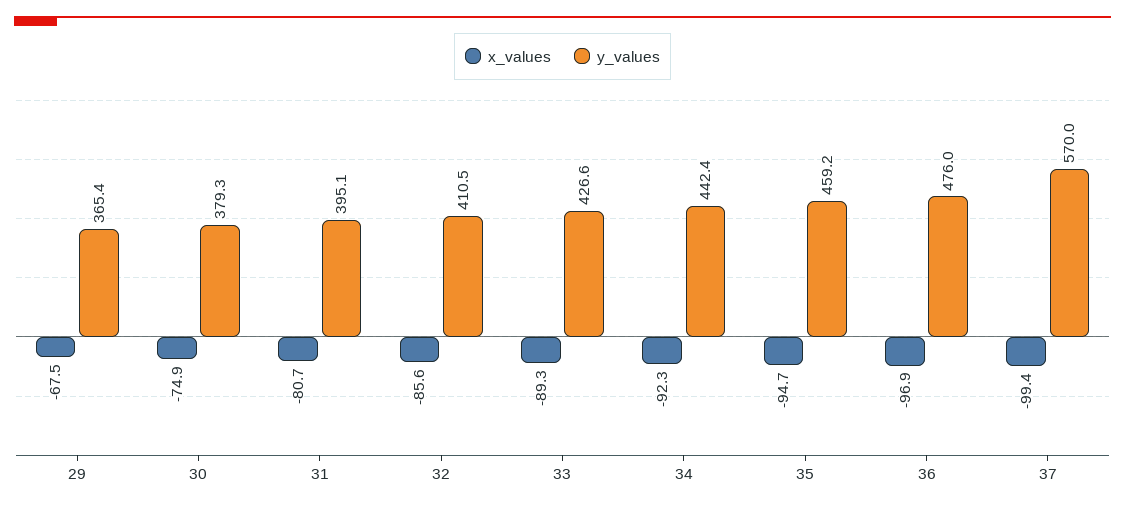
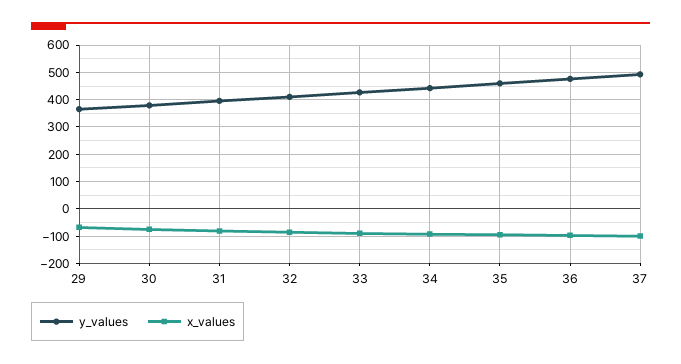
y_values, 37: 570 -> 500

